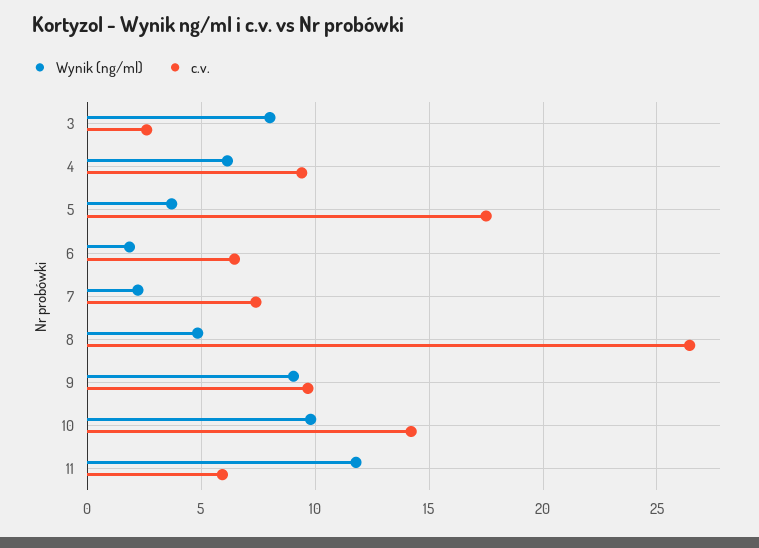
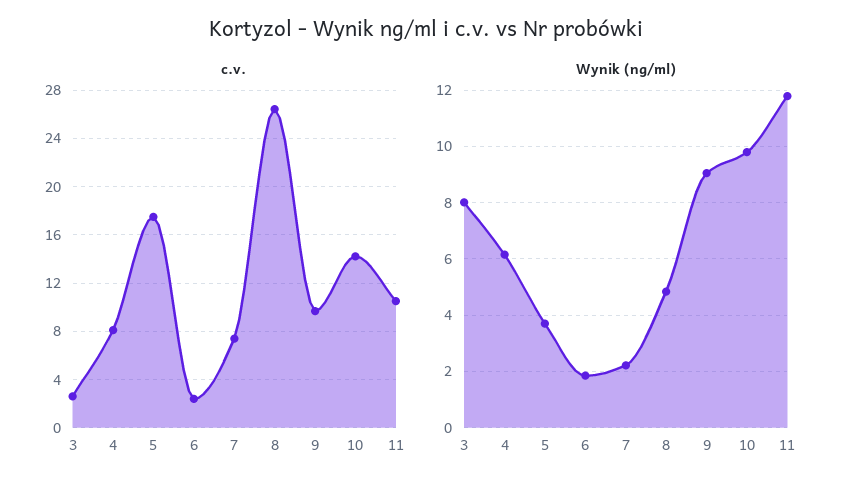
c.v., 4: 9.5 -> 8
c.v., 6: 6.5 -> 2.5
c.v., 11: 6 -> 10.5

